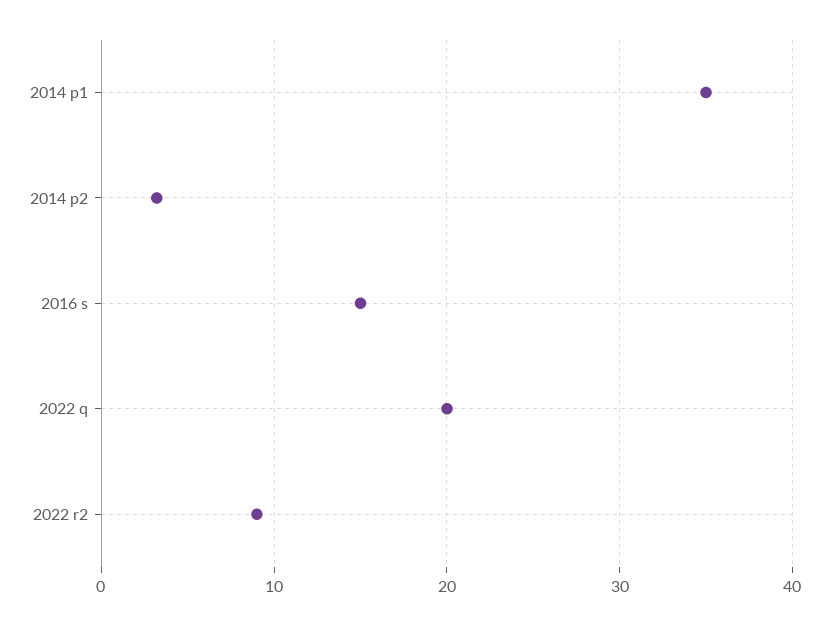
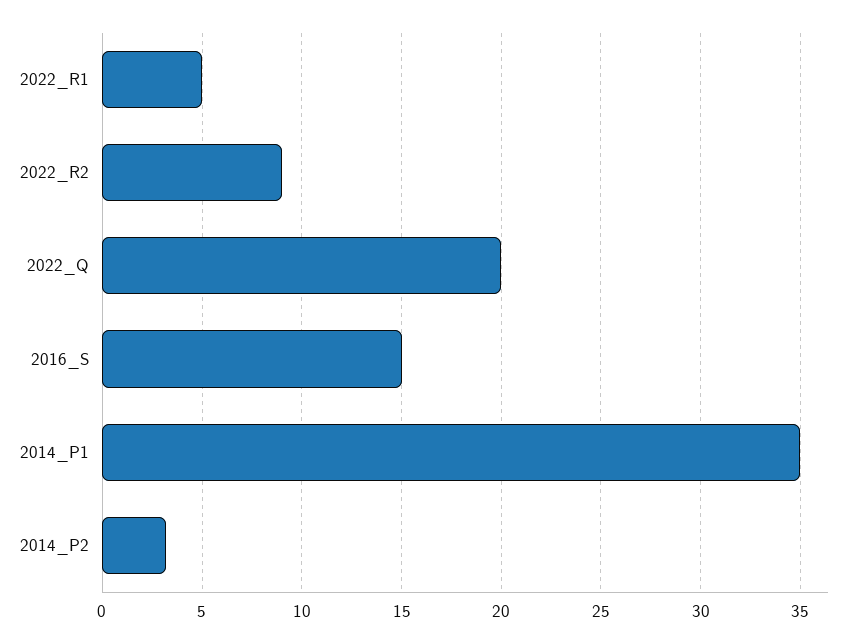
2022_R1: none -> 5

